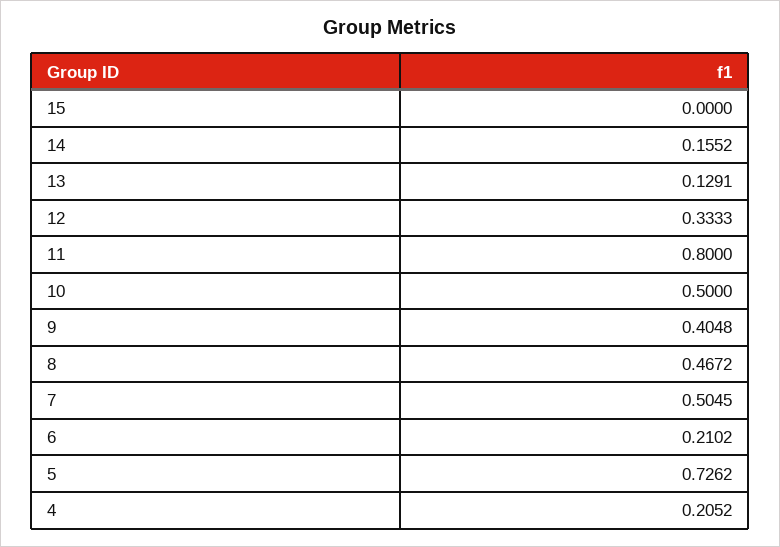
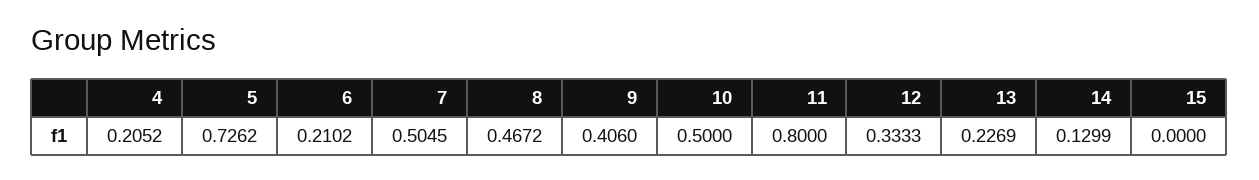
14: 0.1552 -> 0.1299
13: 0.1291 -> 0.2269
9: 0.4048 -> 0.406

